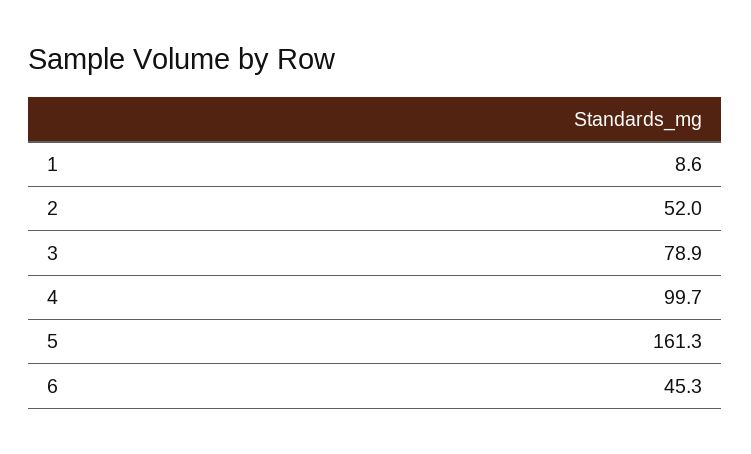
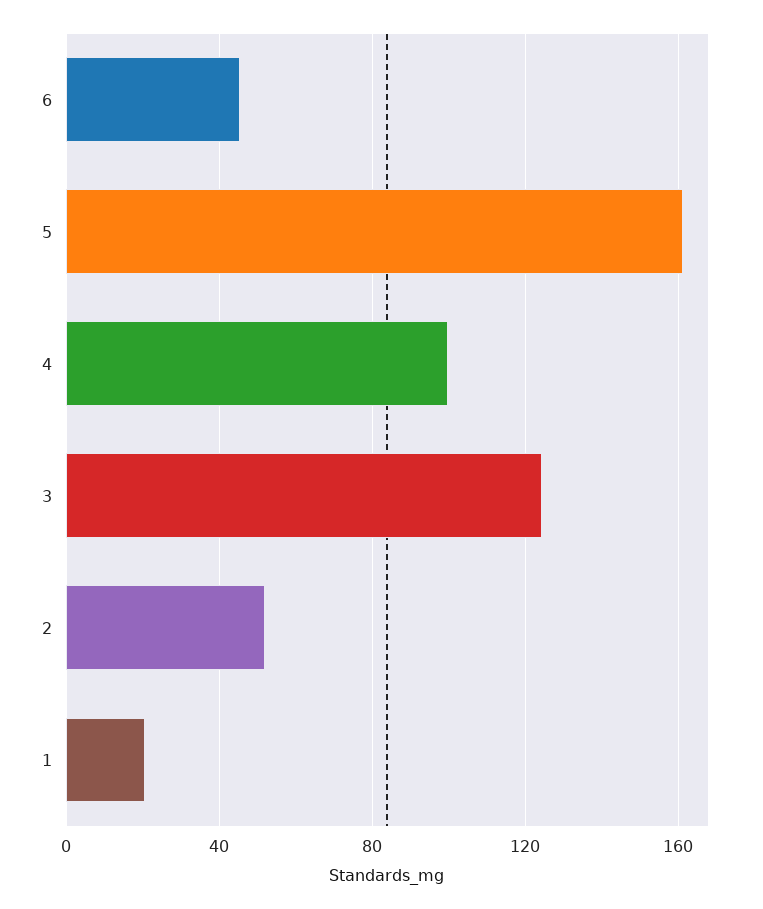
1: 8.6 -> 20
3: 78.9 -> 125

